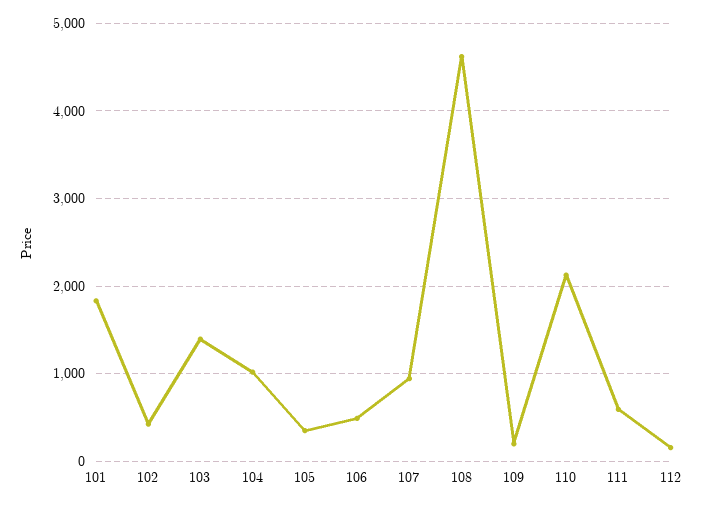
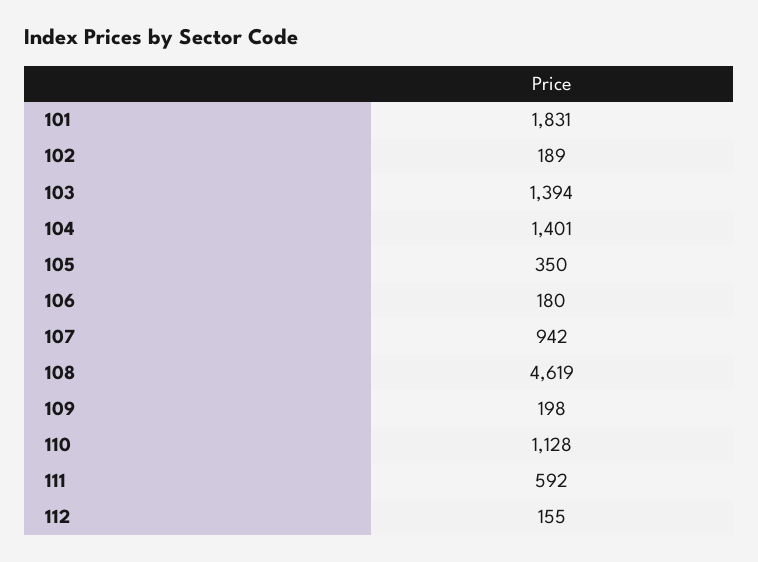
102: 400 -> 189
104: 1000 -> 1401
106: 500 -> 180
110: 2100 -> 1128

